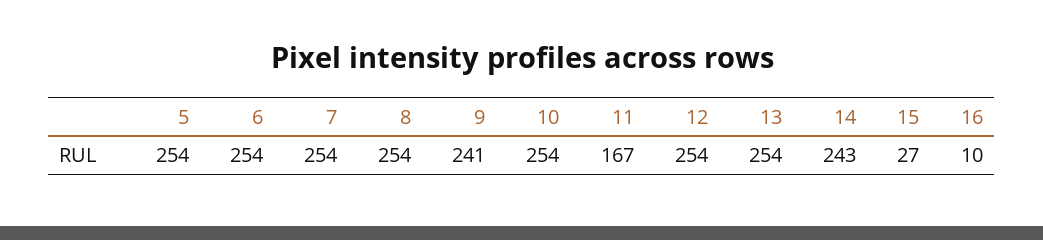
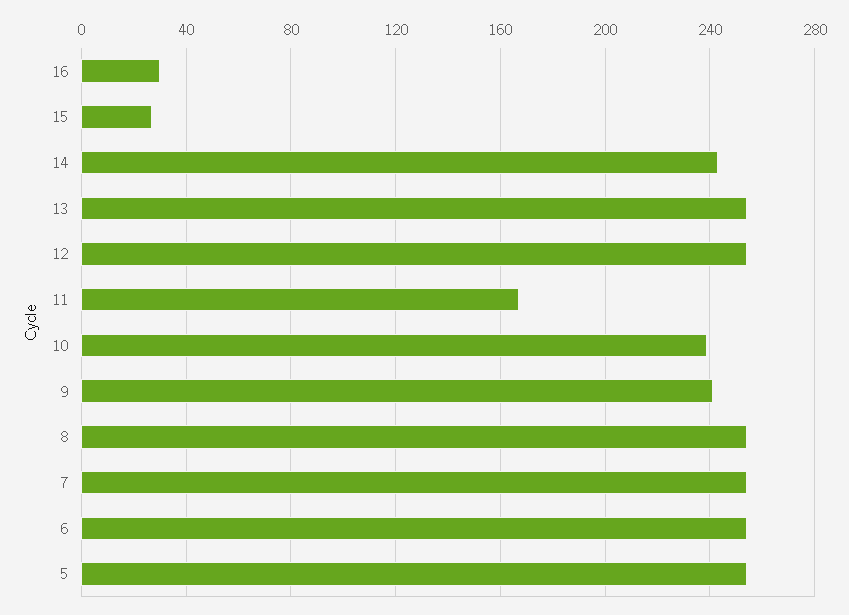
10: 254 -> 240
16: 10 -> 30

